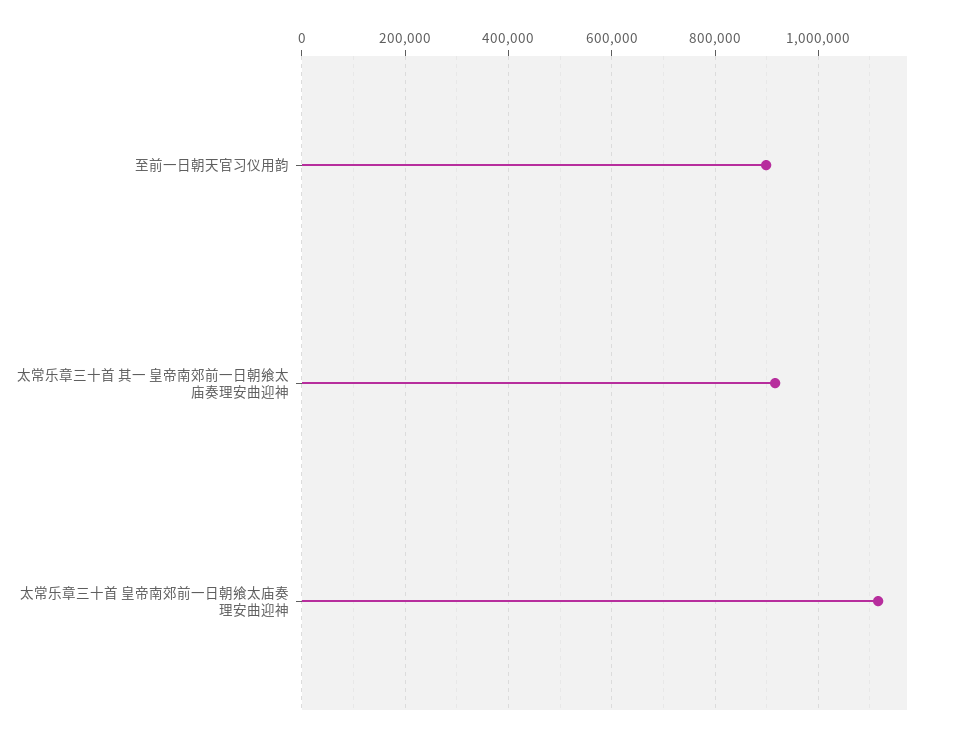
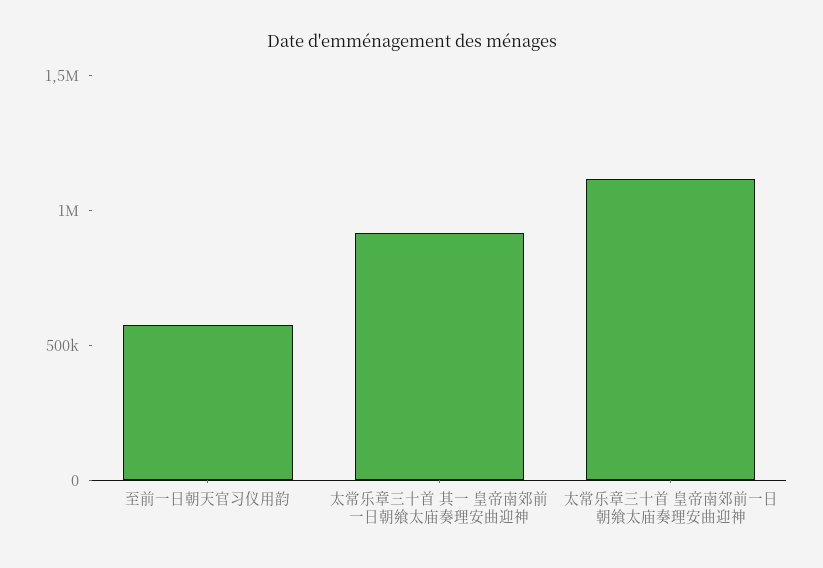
至前一日朝天官习仪用韵: 900000 -> 600000

